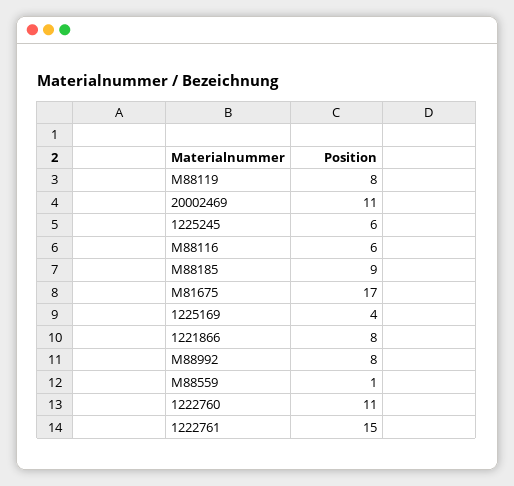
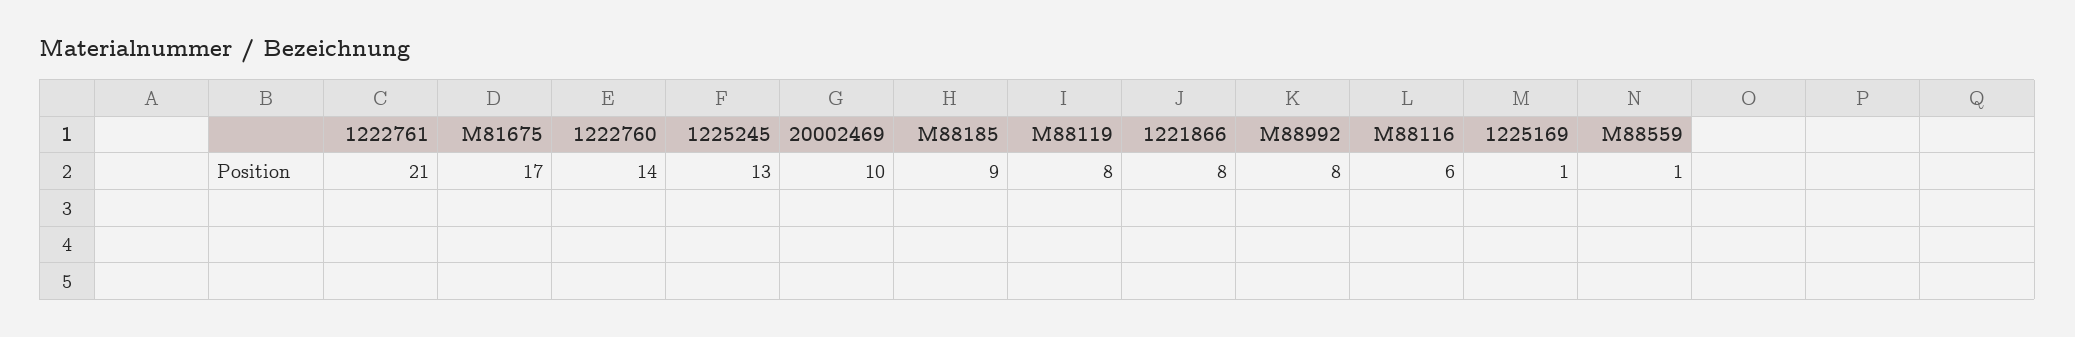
20002469: 11 -> 10
1225245: 6 -> 13
1225169: 4 -> 1
1222760: 11 -> 14
1222761: 15 -> 21

